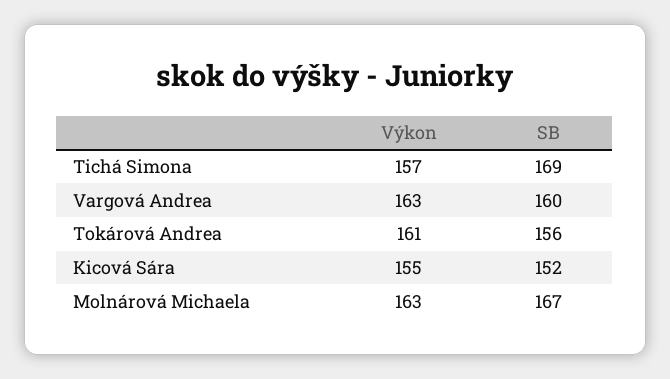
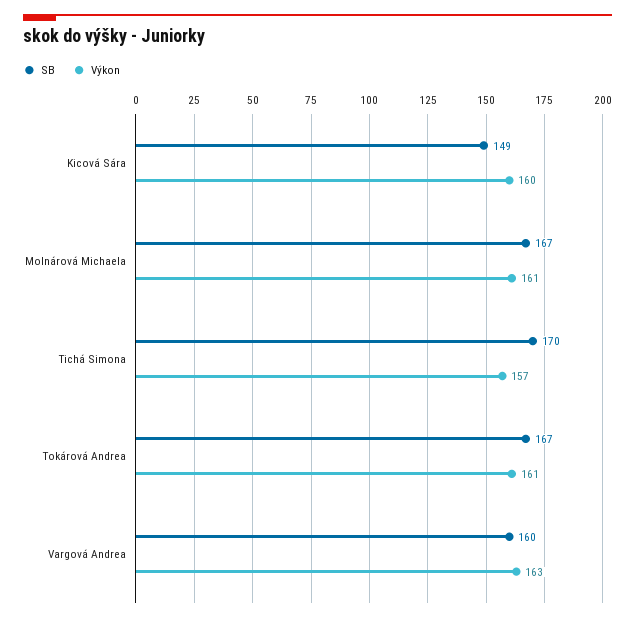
SB, Tichá Simona: 169 -> 170
SB, Tokárová Andrea: 156 -> 167
Výkon, Kicová Sára: 155 -> 160
SB, Kicová Sára: 152 -> 149
Výkon, Molnárová Michaela: 163 -> 161

